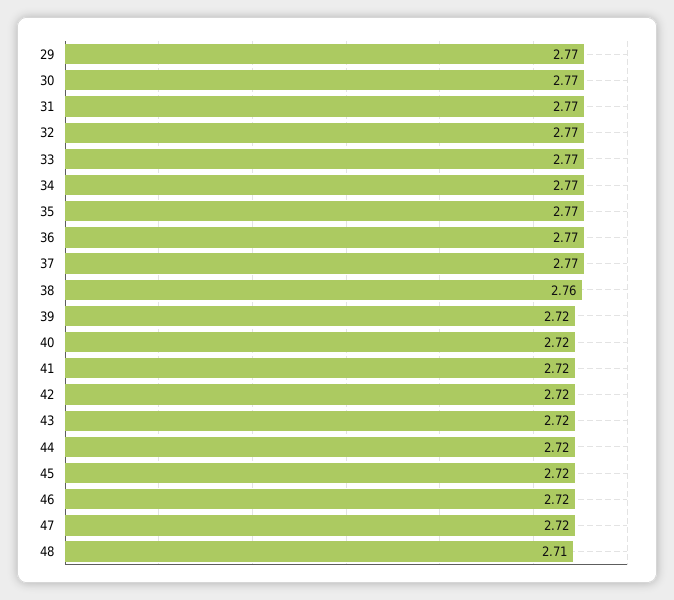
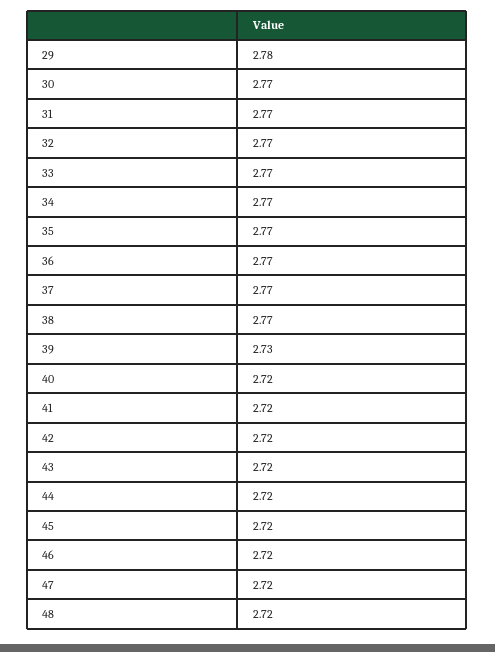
29: 2.77 -> 2.78
38: 2.76 -> 2.77
39: 2.72 -> 2.73
48: 2.71 -> 2.72

